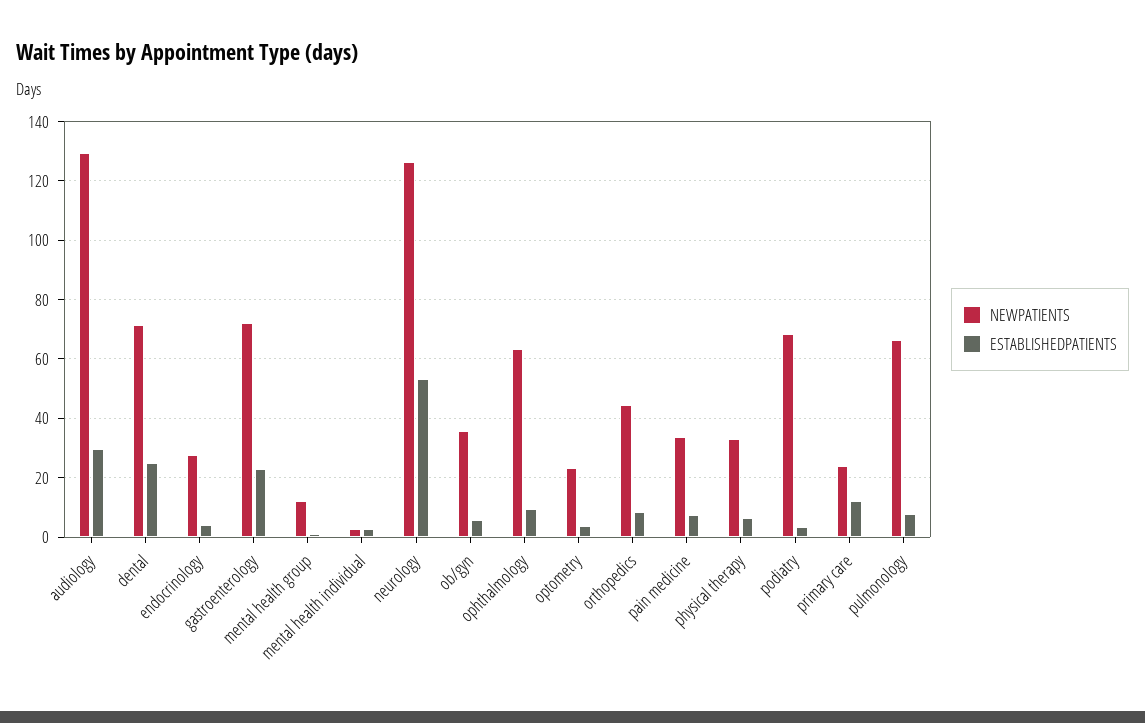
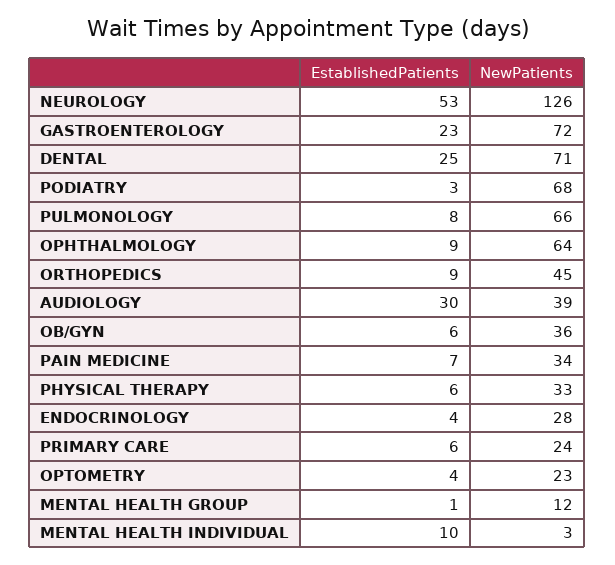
NEWPATIENTS, audiology: 130 -> 39
ESTABLISHEDPATIENTS, mental health individual: 2.5 -> 10
ESTABLISHEDPATIENTS, primary care: 12.5 -> 6

